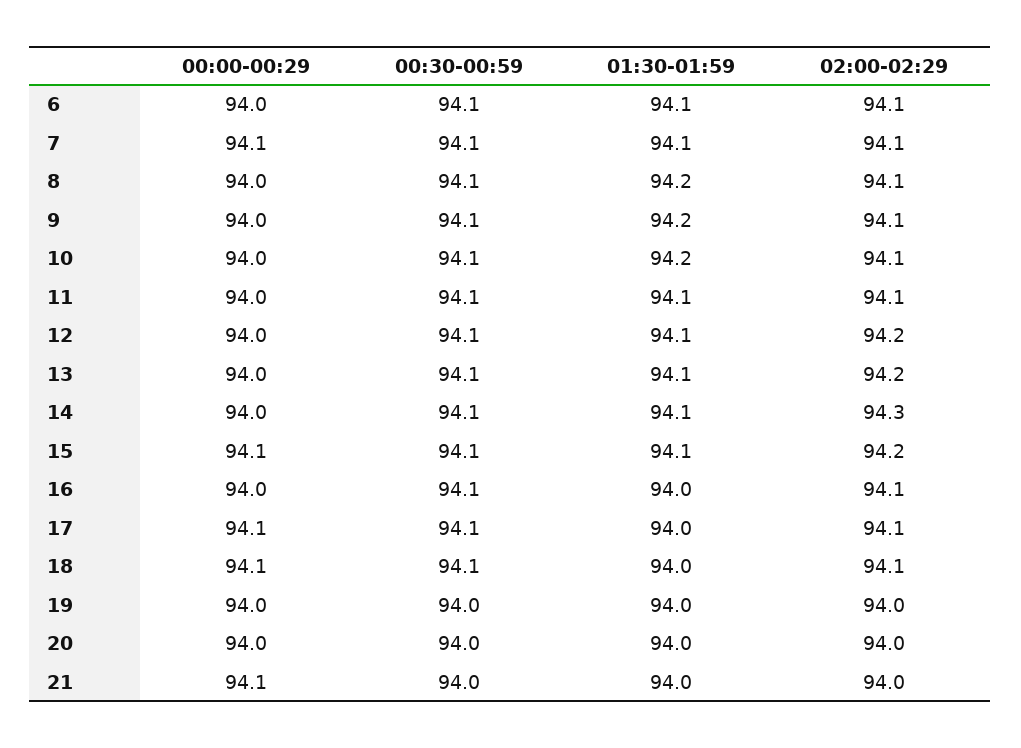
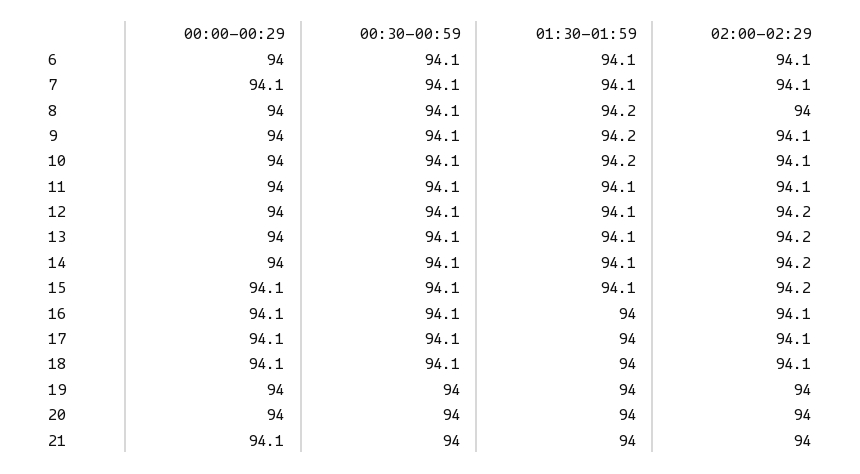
02:00-02:29, 8: 94.1 -> 94
02:00-02:29, 14: 94.3 -> 94.2
00:00-00:29, 16: 94 -> 94.1

